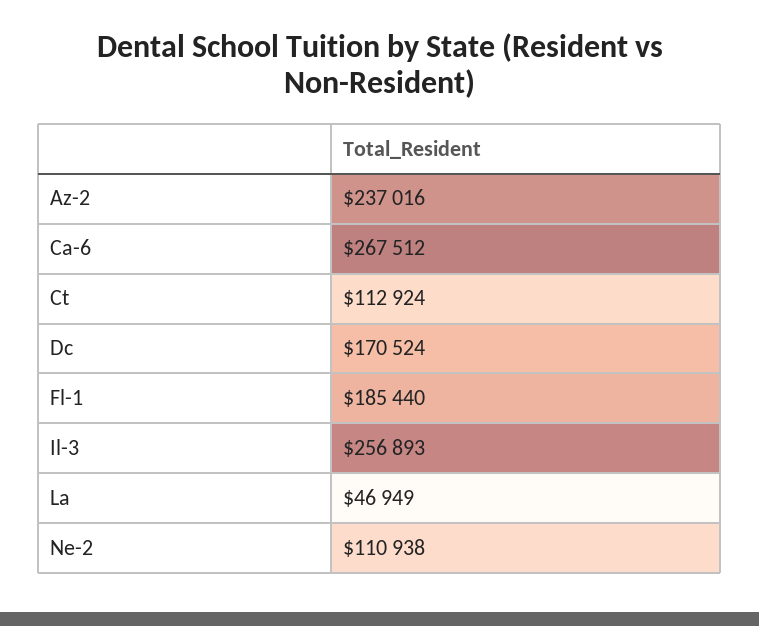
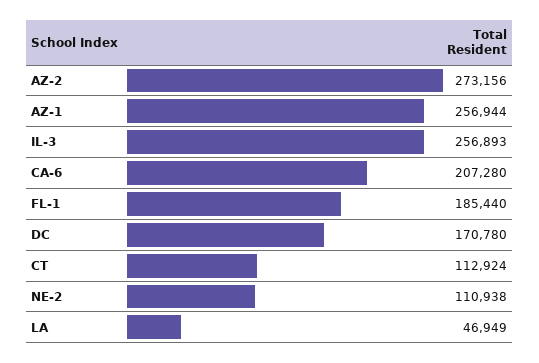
Az-2: 237016 -> 273156
Ca-6: 267512 -> 207280
Dc: 170524 -> 170780
AZ-1: none -> 256944

